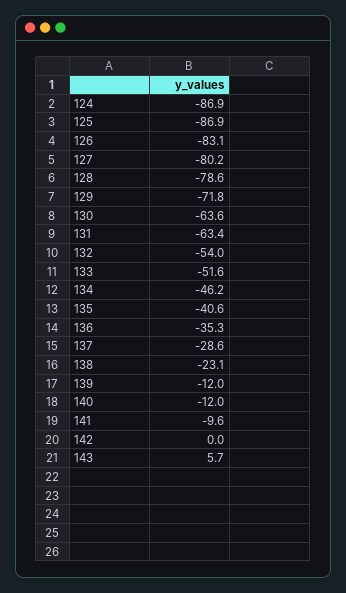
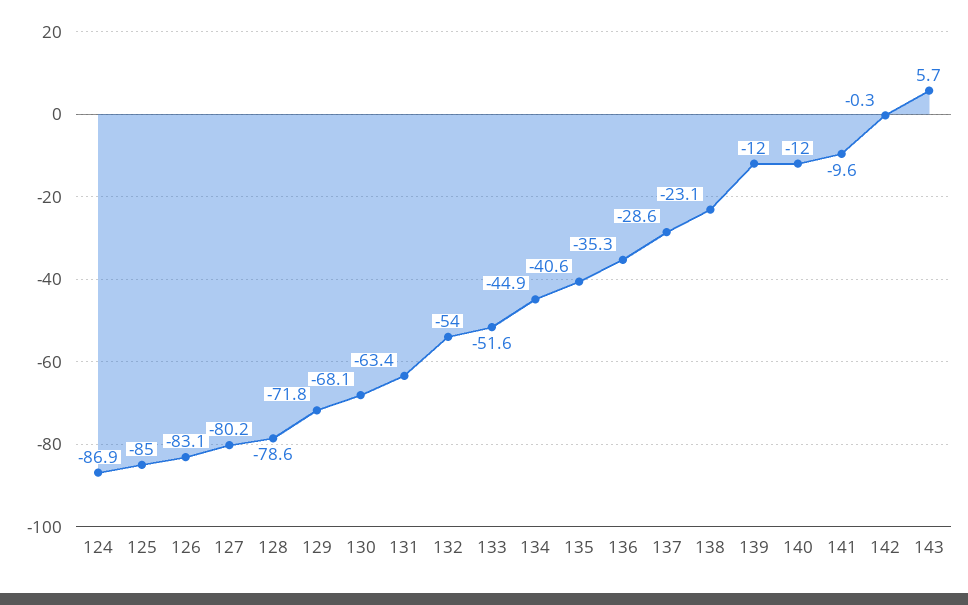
125: -86.9 -> -85
130: -63.6 -> -68.1
134: -46.2 -> -44.9
142: 0 -> -0.3

